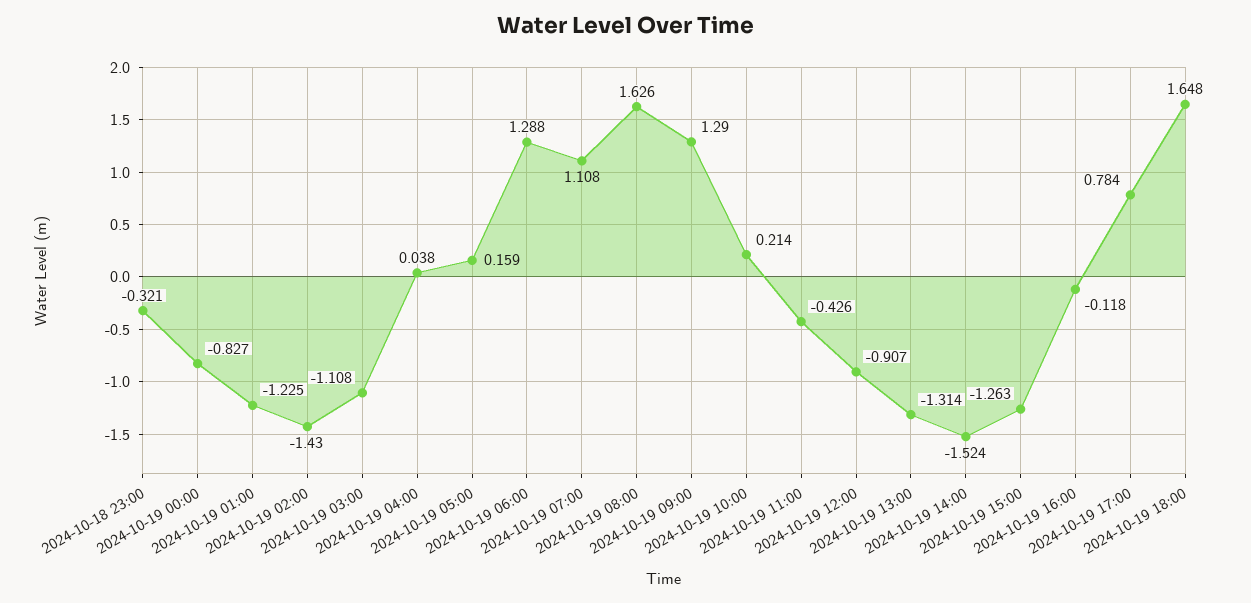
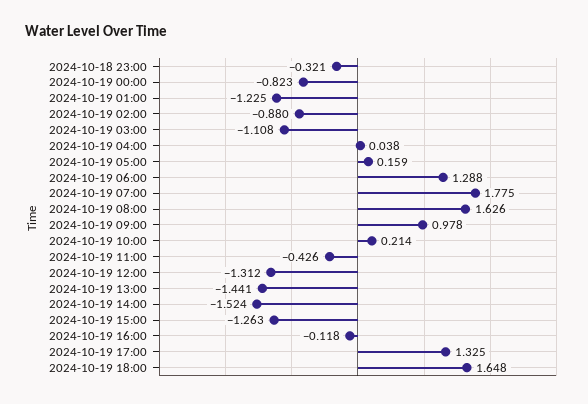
2024-10-19 00:00: -0.827 -> -0.823
2024-10-19 02:00: -1.43 -> -0.88
2024-10-19 07:00: 1.108 -> 1.775
2024-10-19 09:00: 1.29 -> 0.978
2024-10-19 12:00: -0.907 -> -1.312
2024-10-19 13:00: -1.314 -> -1.441
2024-10-19 17:00: 0.784 -> 1.325

